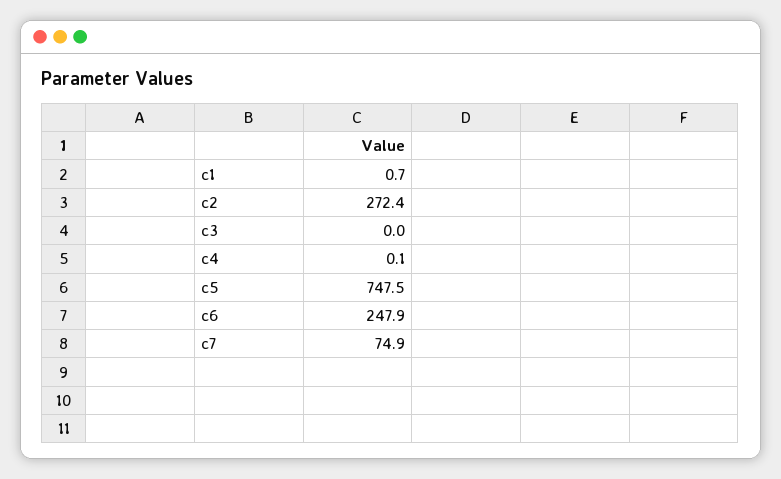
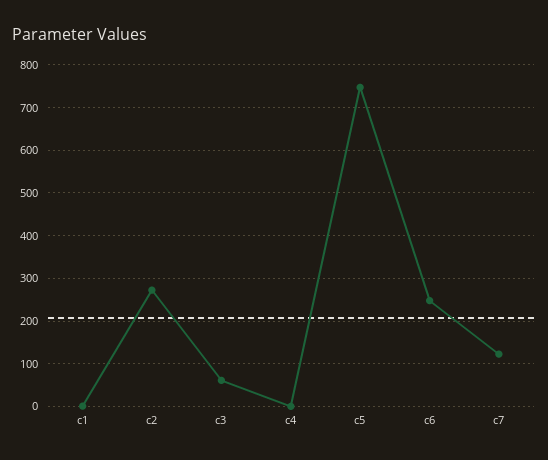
c3: 0 -> 60
c7: 74.9 -> 120

